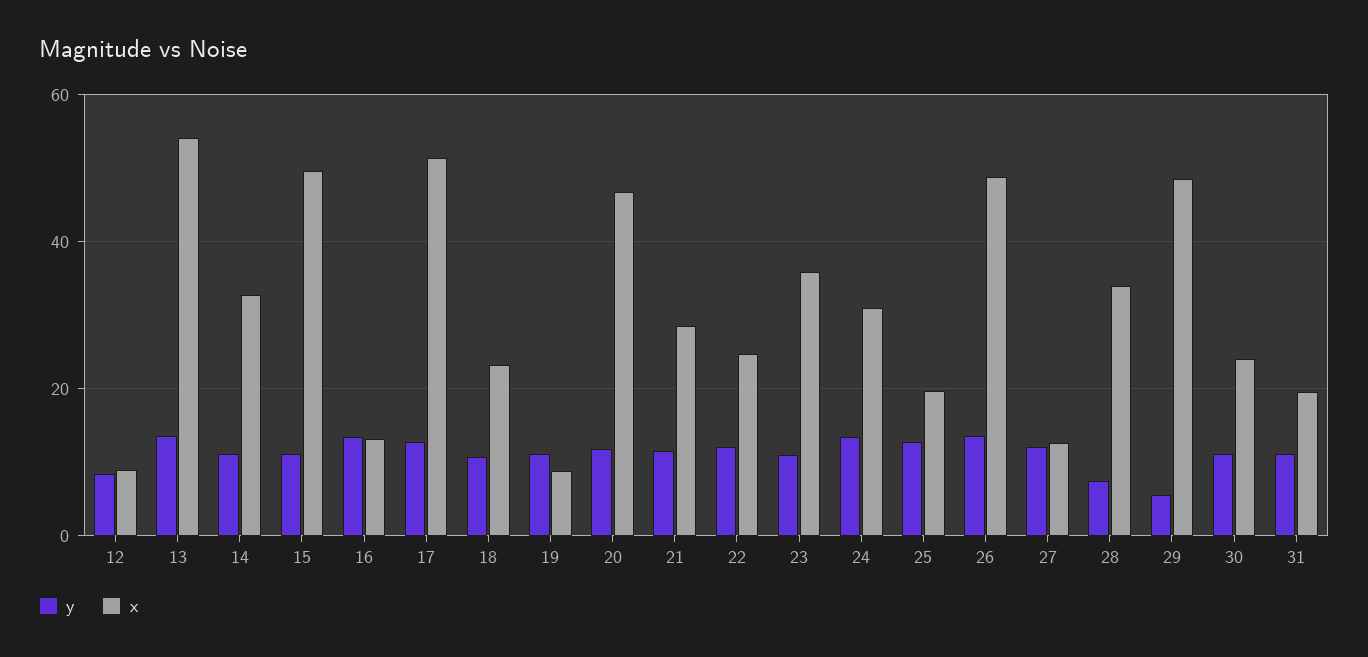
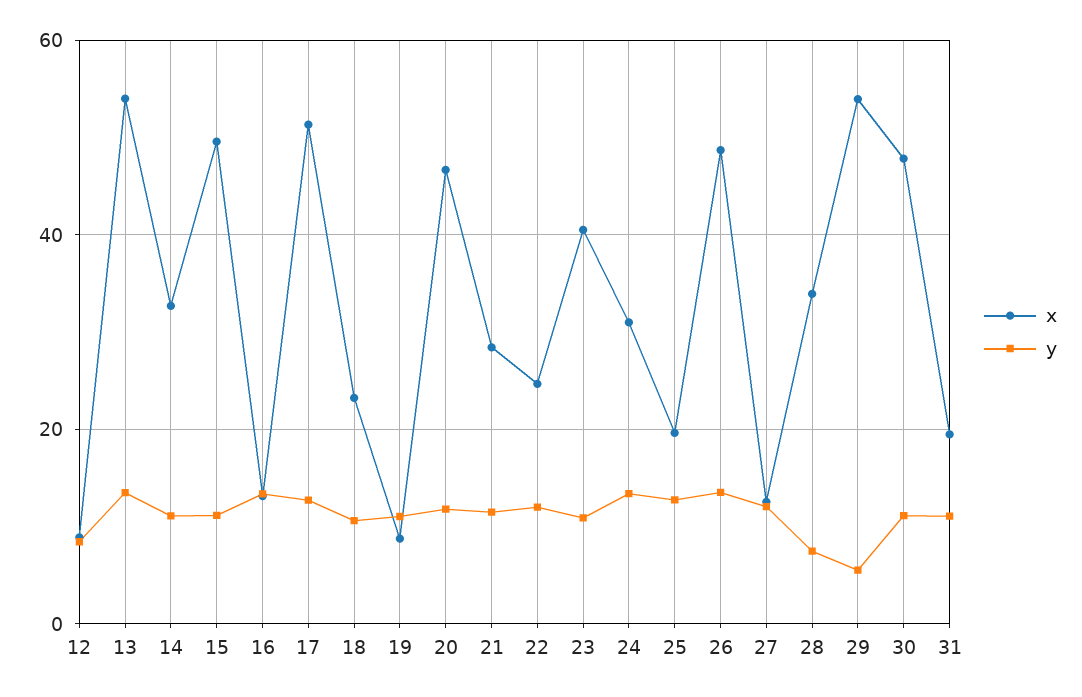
x, 23: 36 -> 40
x, 29: 48 -> 54
x, 30: 24 -> 48

